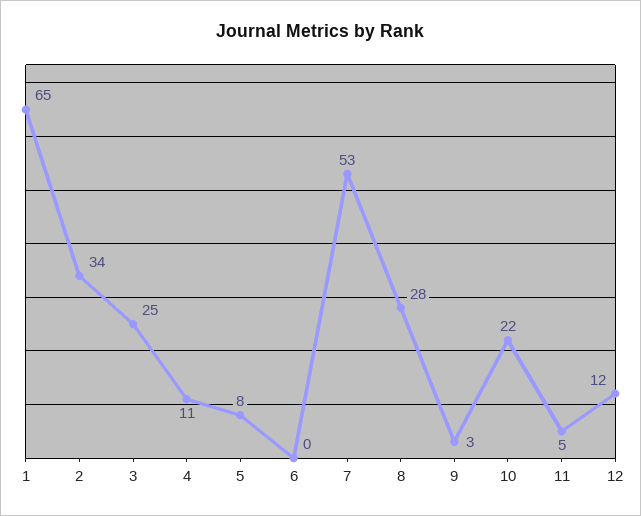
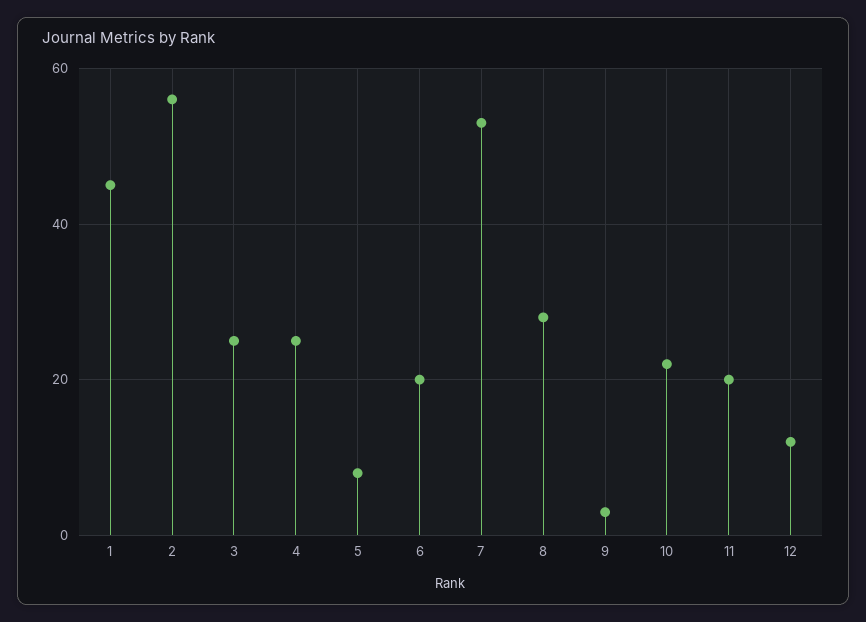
1: 65 -> 45
2: 34 -> 55
4: 11 -> 25
6: 0 -> 20
11: 5 -> 20

